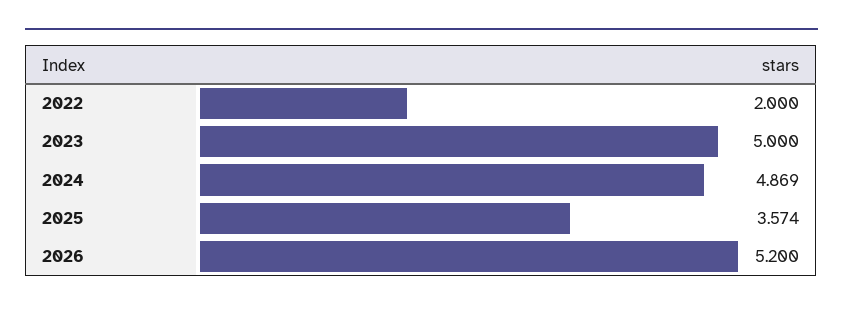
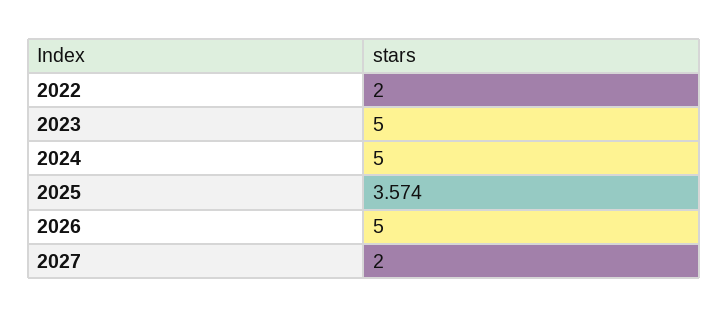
2024: 4.869 -> 5
2026: 5.2 -> 5
2027: none -> 2

